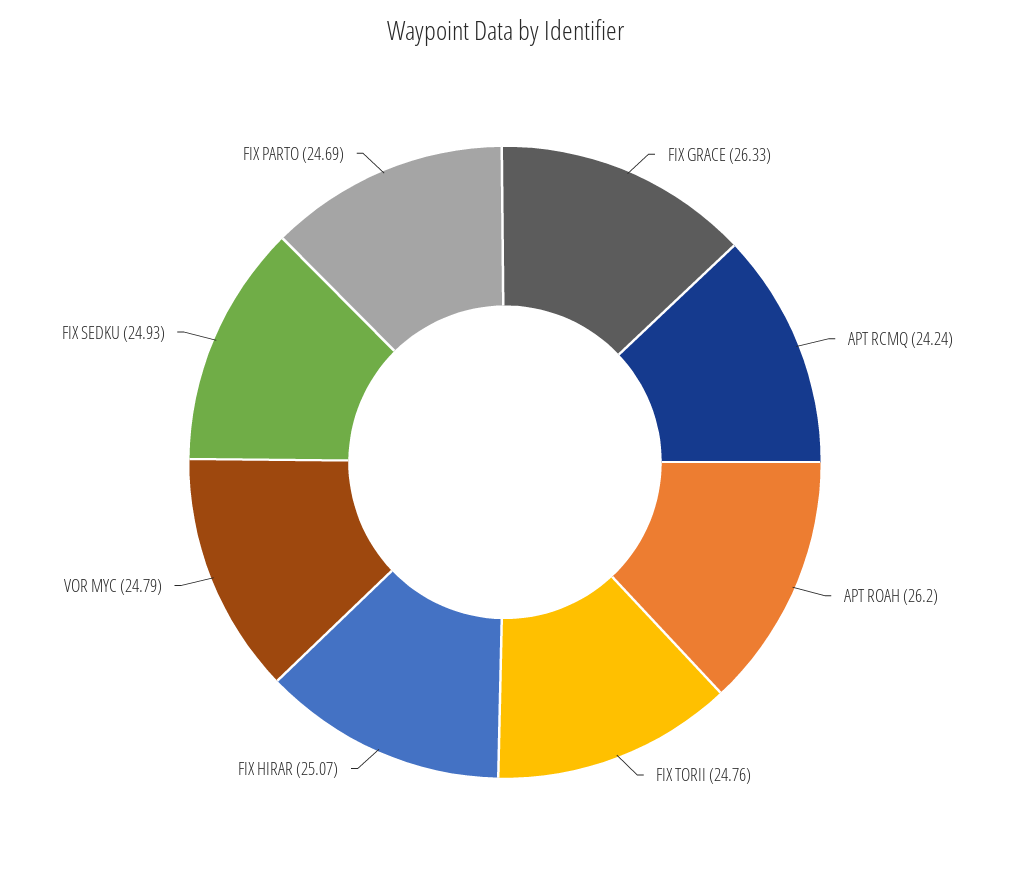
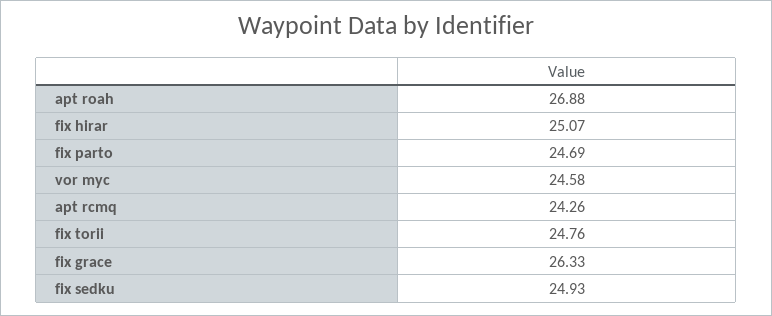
APT RCMQ: 24.24 -> 24.26
APT ROAH: 26.2 -> 26.88
VOR MYC: 24.79 -> 24.58

